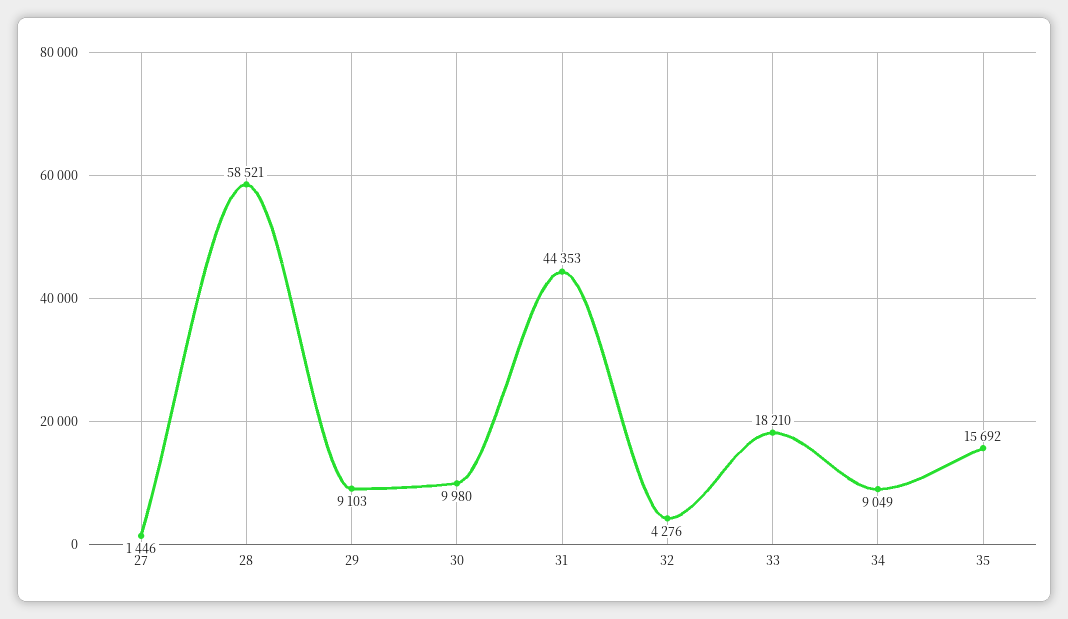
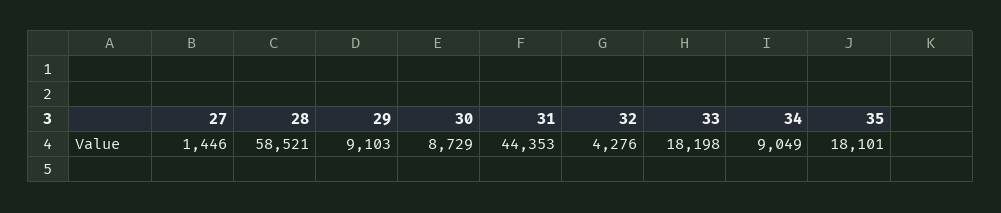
30: 9980 -> 8729
33: 18210 -> 18198
35: 15692 -> 18101

